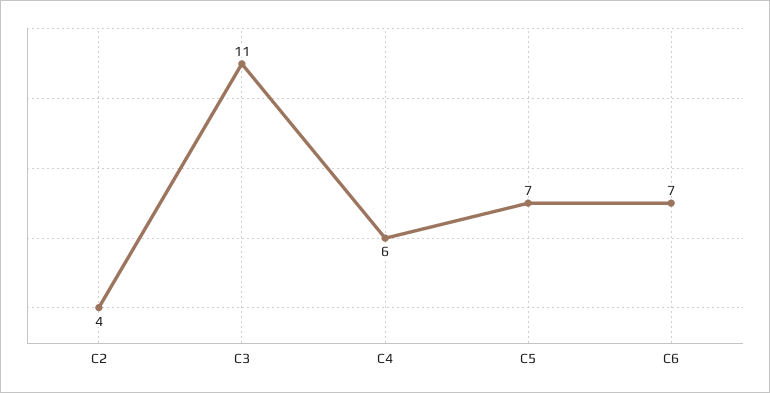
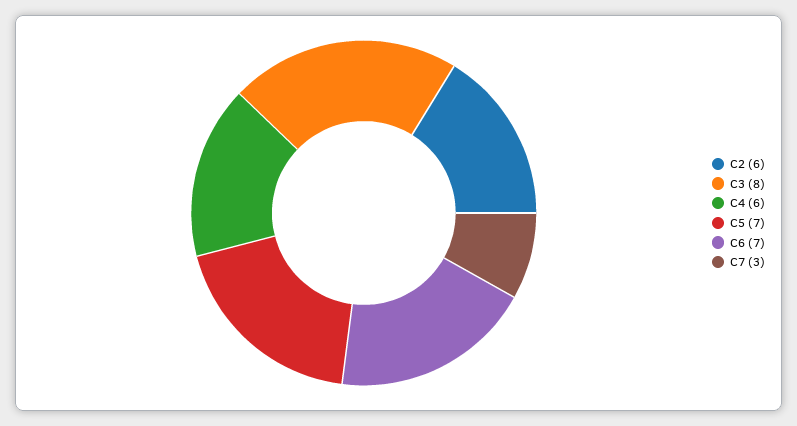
C2: 4 -> 6
C3: 11 -> 8
C7: none -> 3

